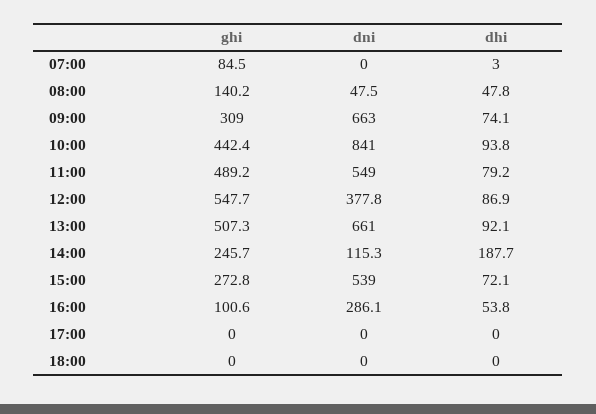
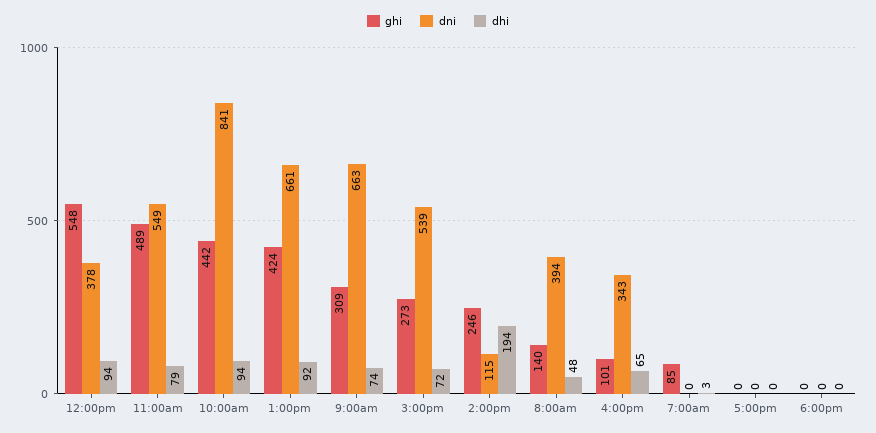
dni, 08:00: 47.5 -> 394
dhi, 12:00: 86.9 -> 94
ghi, 13:00: 507.3 -> 424
dhi, 14:00: 187.7 -> 194
dni, 16:00: 286.1 -> 343
dhi, 16:00: 53.8 -> 65

